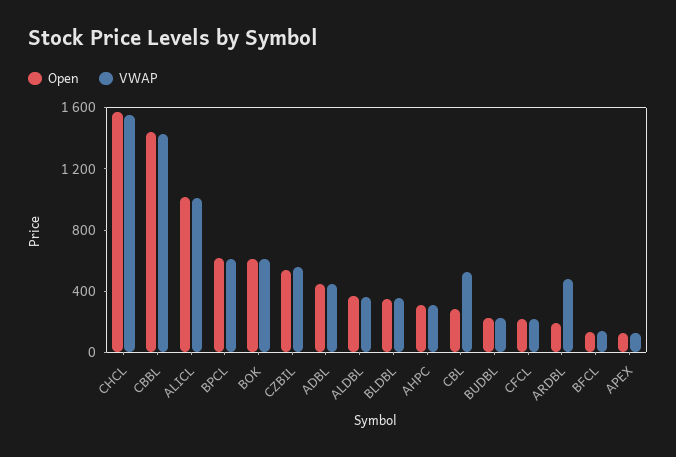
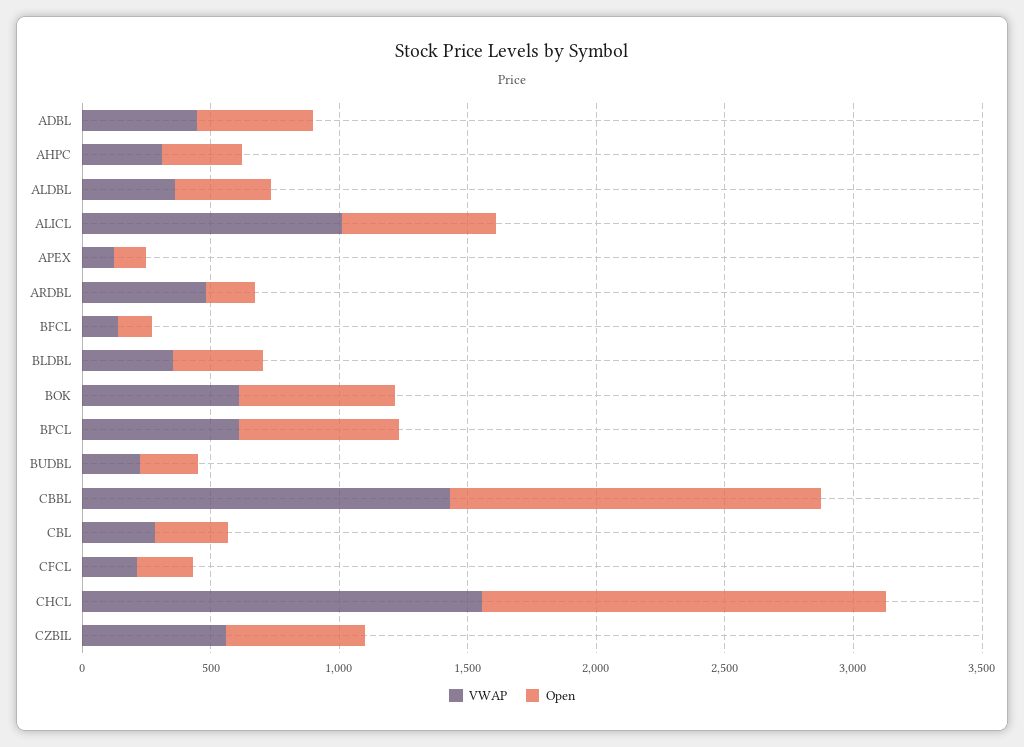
Open, ALICL: 1000 -> 600
VWAP, CBL: 500 -> 300

